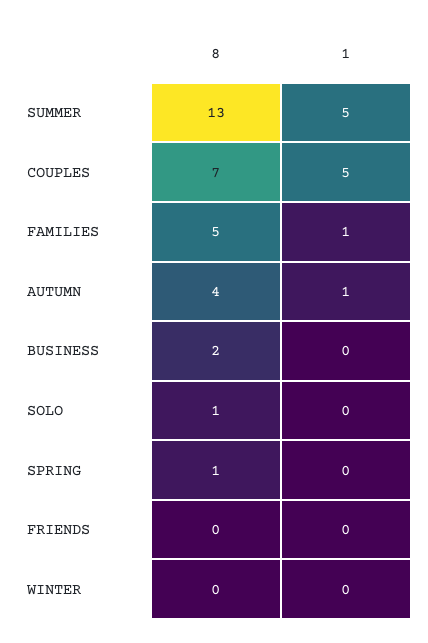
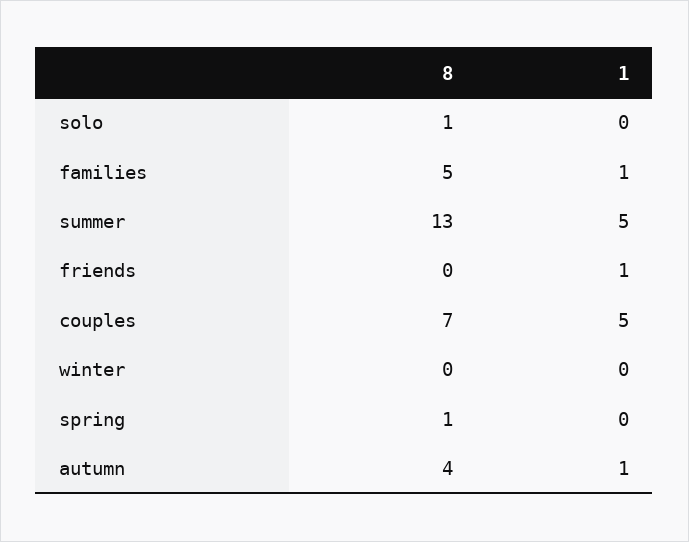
8, BUSINESS: 2 -> none
1, BUSINESS: 0 -> none
1, FRIENDS: 0 -> 1

